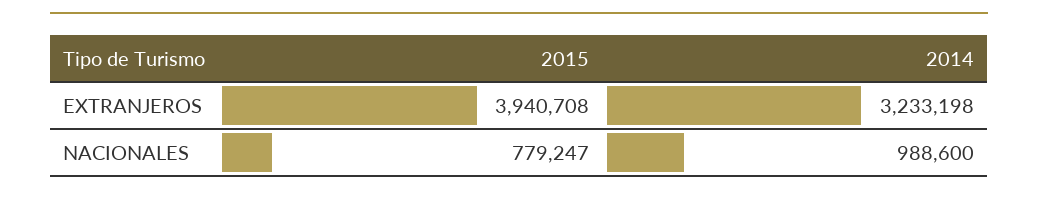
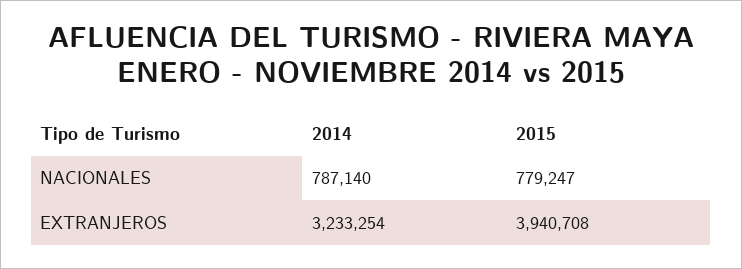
2014, EXTRANJEROS: 3233198 -> 3233254
2014, NACIONALES: 988600 -> 787140

